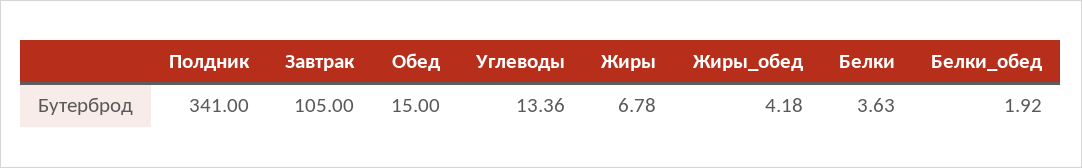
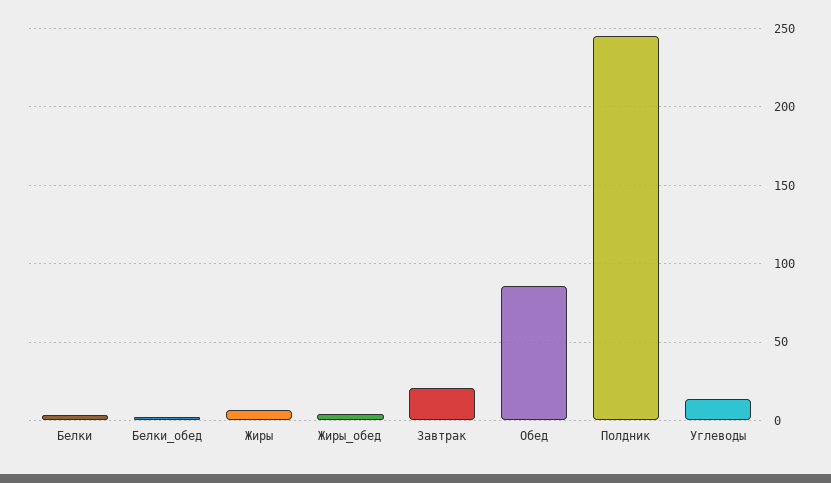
Полдник: 341 -> 245
Завтрак: 105 -> 20
Обед: 15 -> 85

